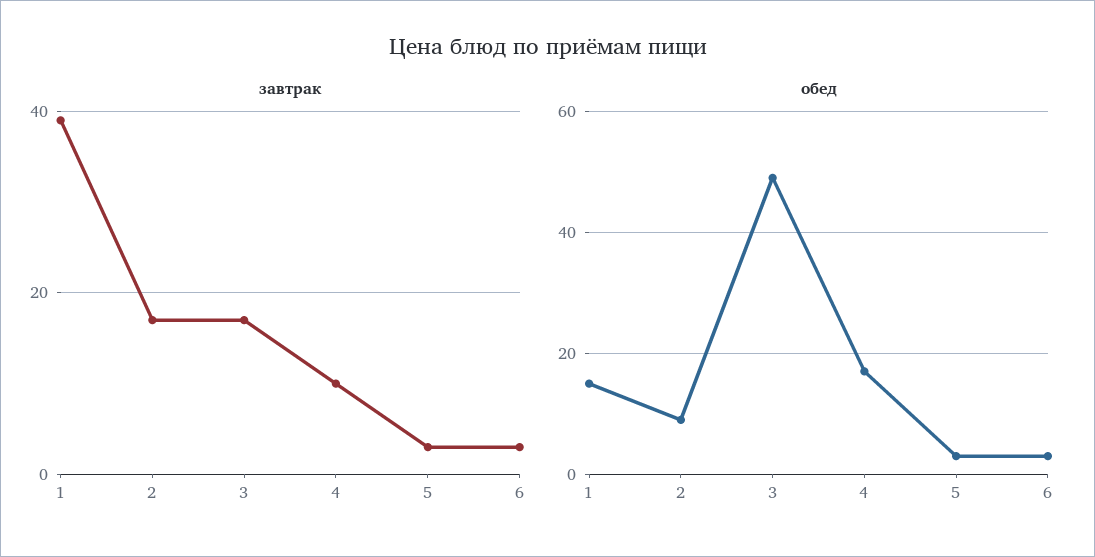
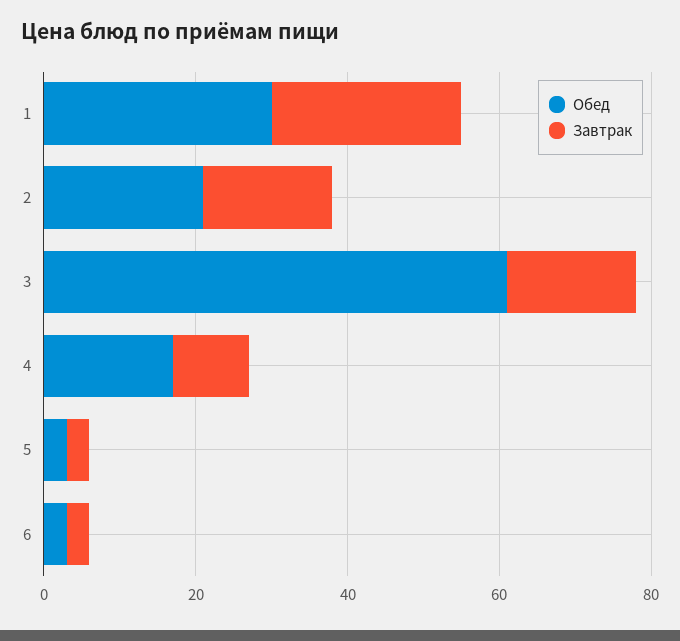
завтрак, 1: 40 -> 25
обед, 1: 15 -> 30
обед, 2: 10 -> 20
обед, 3: 50 -> 60

